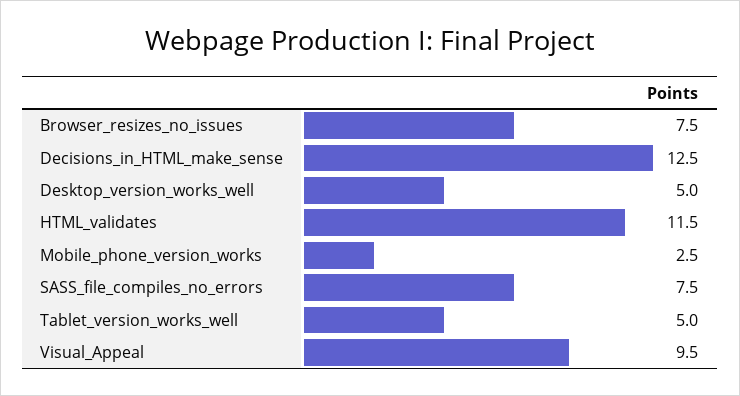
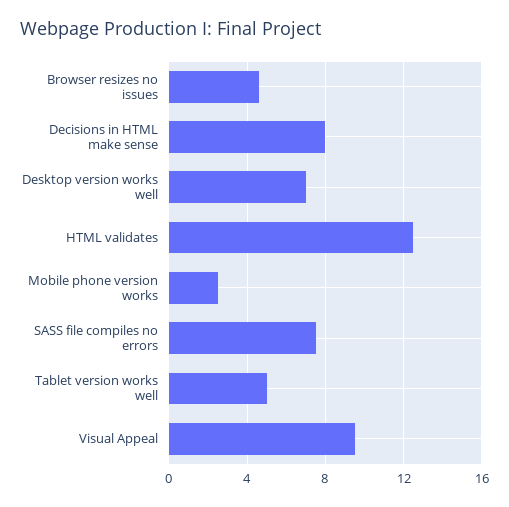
Browser_resizes_no_issues: 7.5 -> 4.5
Decisions_in_HTML_make_sense: 12.5 -> 8
Desktop_version_works_well: 5 -> 7
HTML_validates: 11.5 -> 12.5

